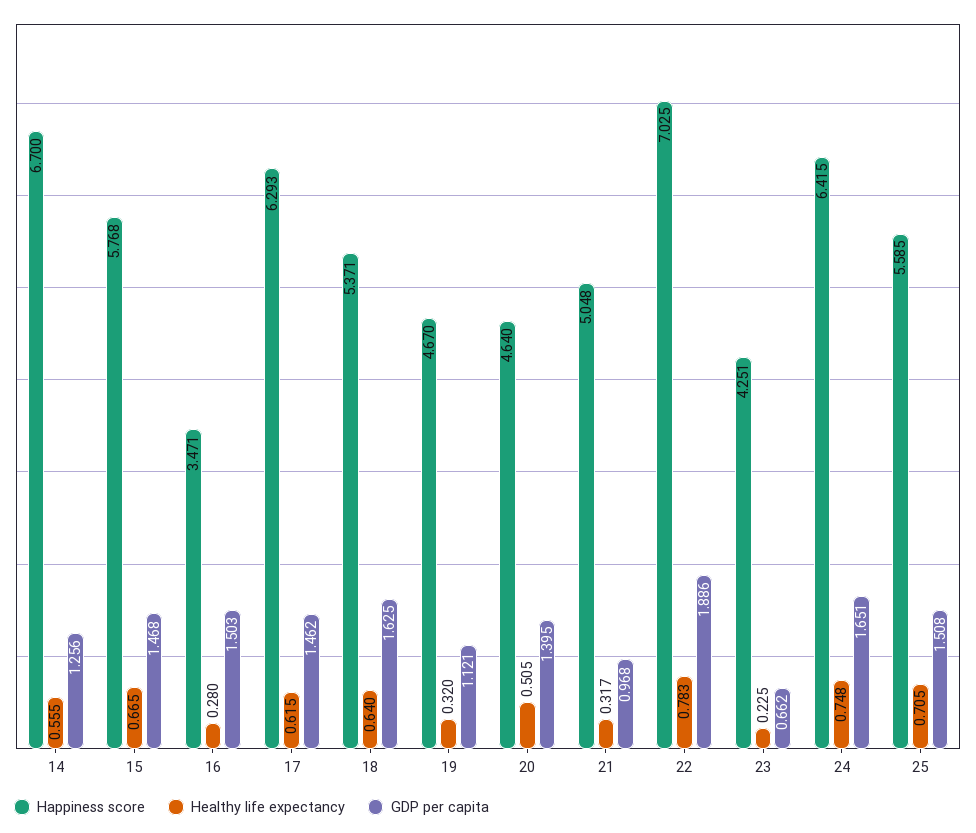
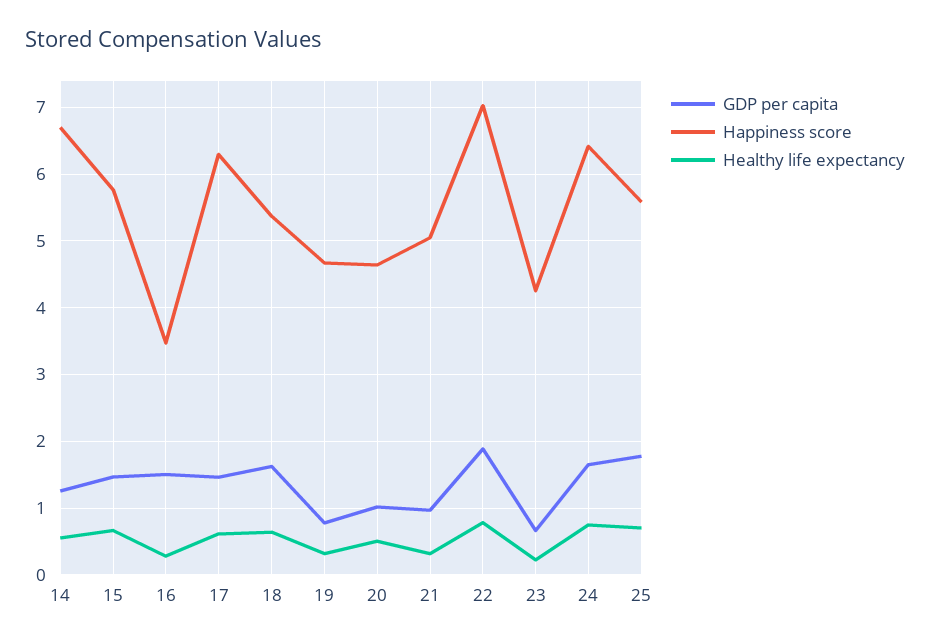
GDP per capita, 19: 1.121 -> 0.8
GDP per capita, 20: 1.395 -> 1
GDP per capita, 25: 1.508 -> 1.8

